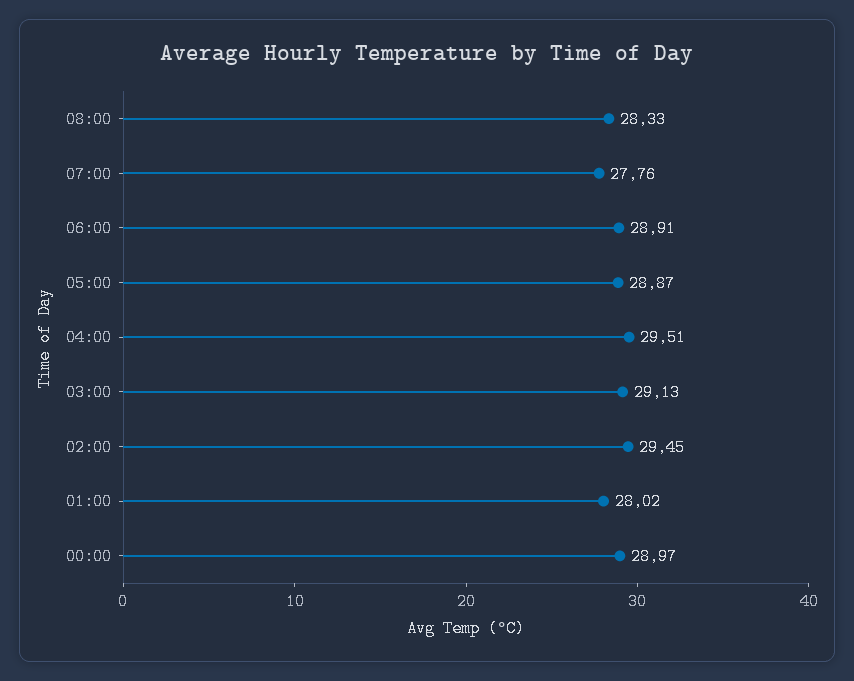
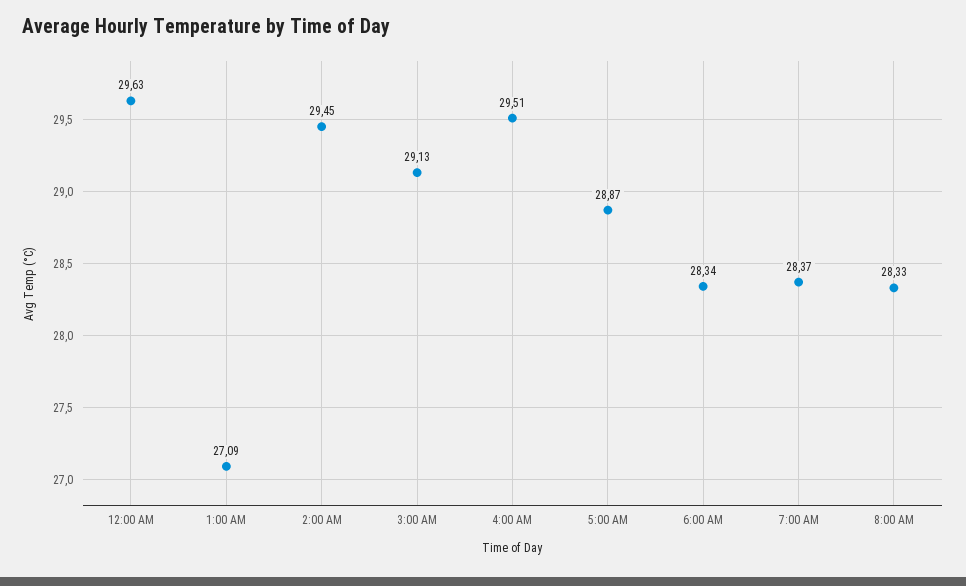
07:00: 27.76 -> 28.37
06:00: 28.91 -> 28.34
01:00: 28.02 -> 27.09
00:00: 28.97 -> 29.63

